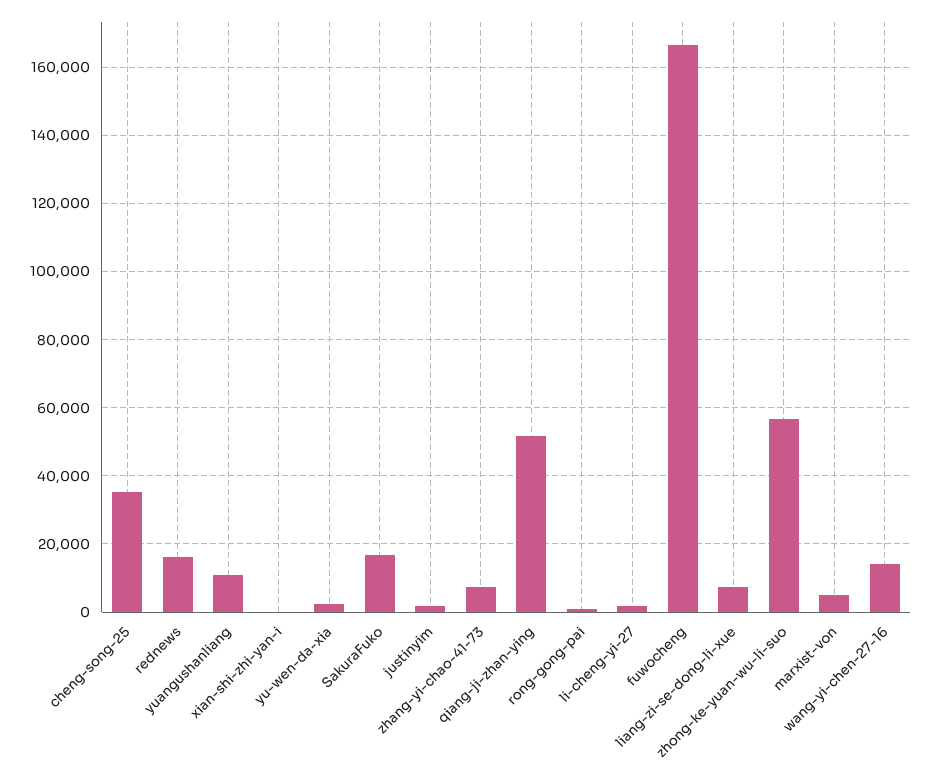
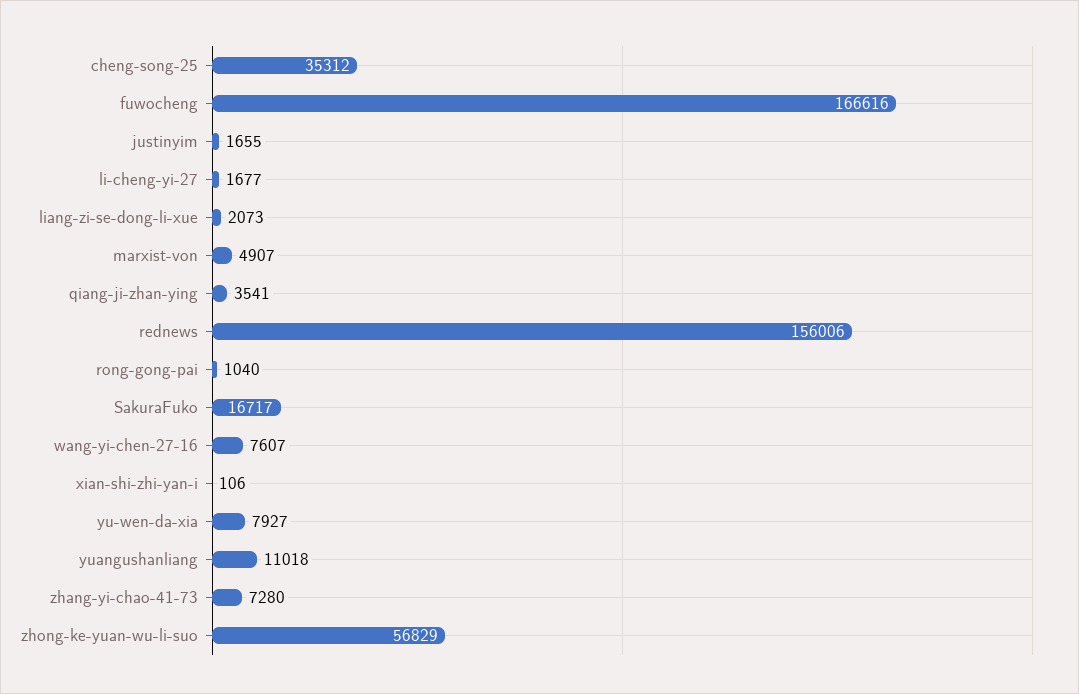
rednews: 16000 -> 156006
yu-wen-da-xia: 2000 -> 7927
qiang-ji-zhan-ying: 52000 -> 3541
liang-zi-se-dong-li-xue: 8000 -> 2073
wang-yi-chen-27-16: 14000 -> 7607

